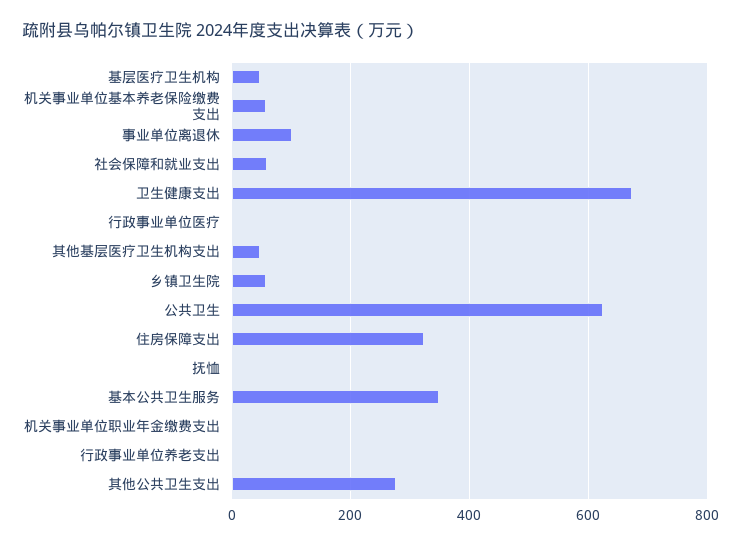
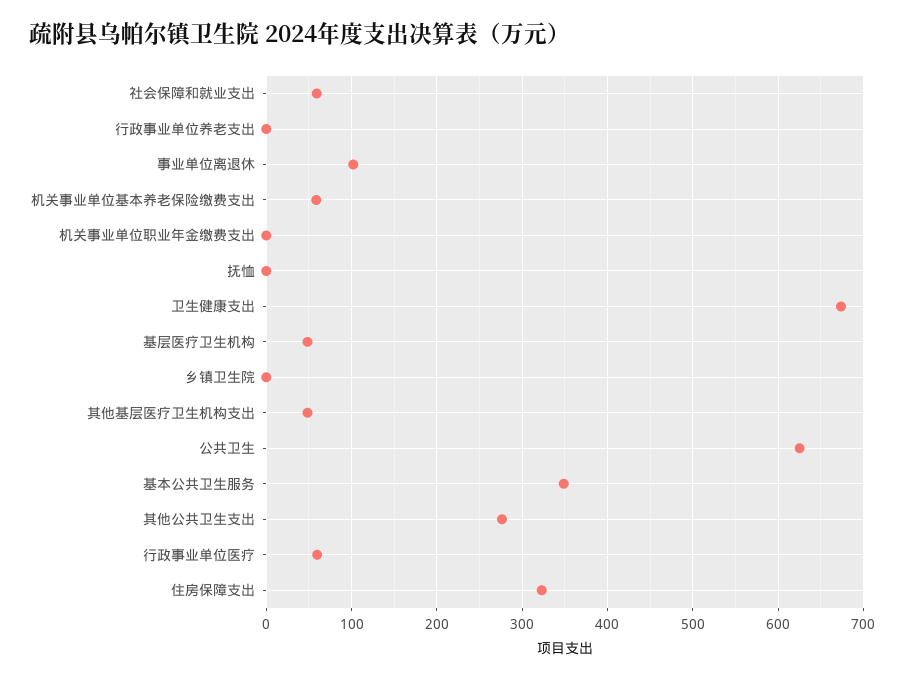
行政事业单位医疗: 0 -> 60
乡镇卫生院: 60 -> 0

